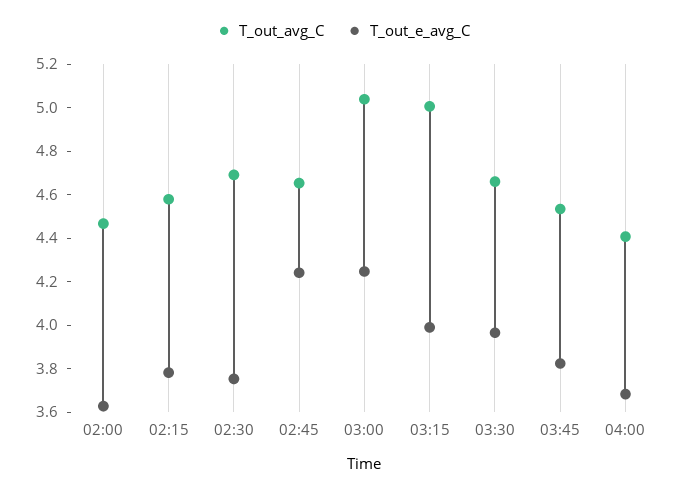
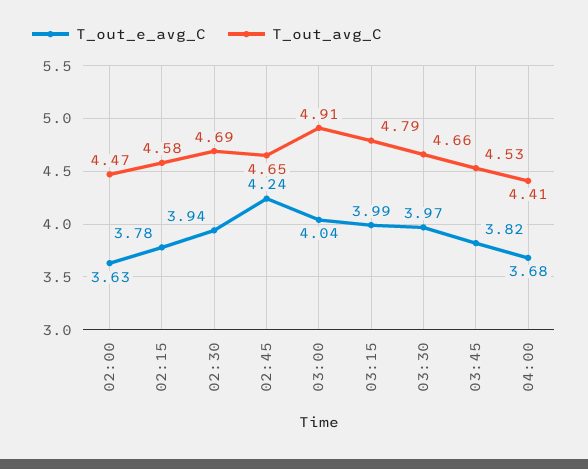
T_out_e_avg_C, 02:30: 3.75 -> 3.94
T_out_avg_C, 03:00: 5.05 -> 4.91
T_out_e_avg_C, 03:00: 4.25 -> 4.04
T_out_avg_C, 03:15: 5 -> 4.79

